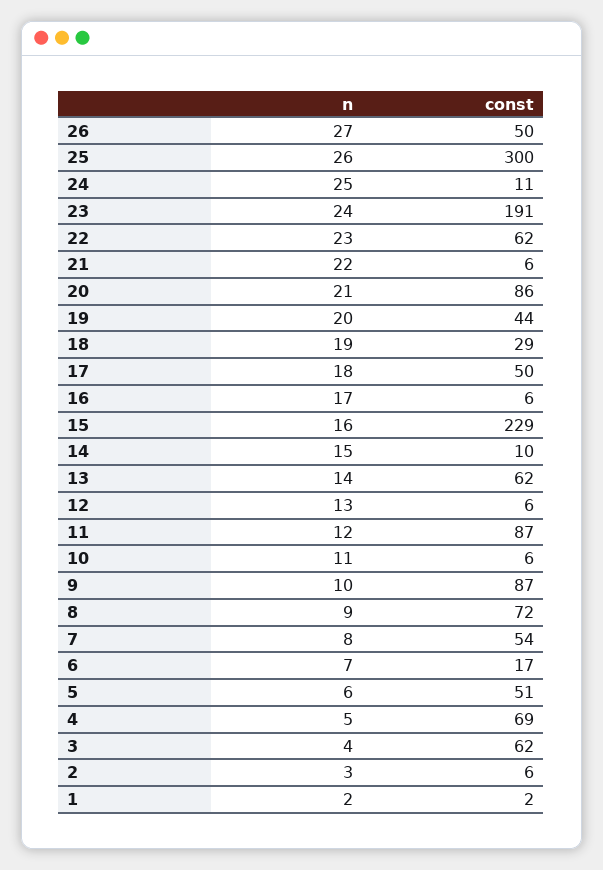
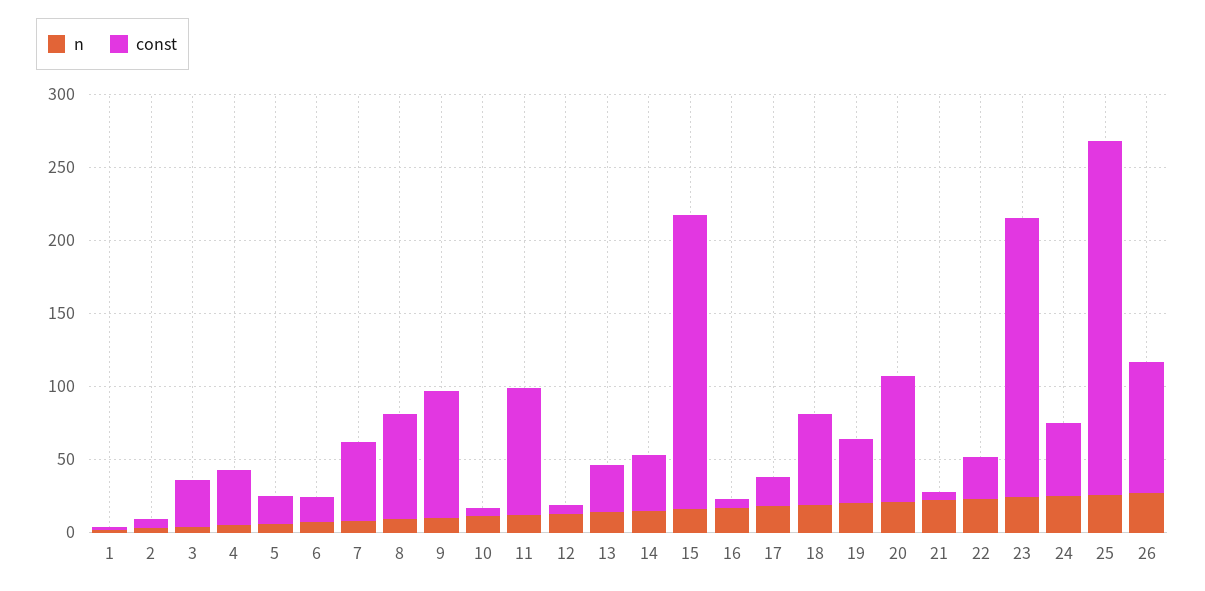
const, 26: 50 -> 90
const, 25: 300 -> 240
const, 24: 11 -> 50
const, 22: 62 -> 30
const, 18: 29 -> 60
const, 17: 50 -> 20
const, 15: 229 -> 200
const, 14: 10 -> 40
const, 13: 62 -> 30
const, 5: 51 -> 20
const, 4: 69 -> 40
const, 3: 62 -> 30

